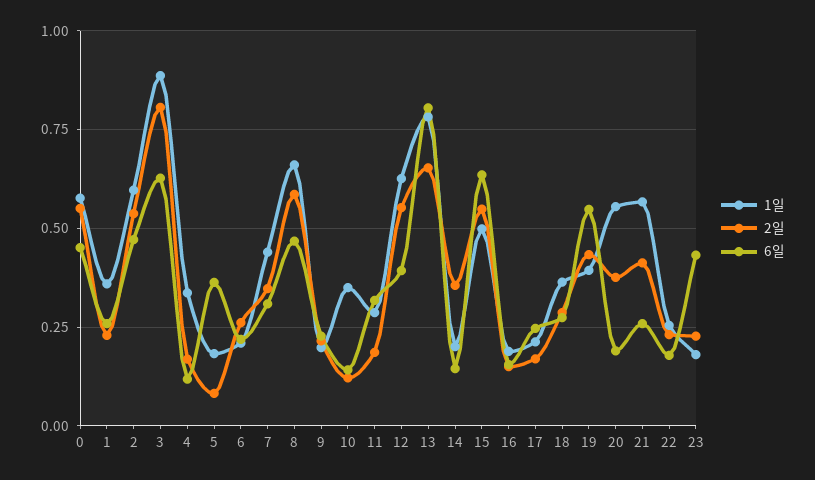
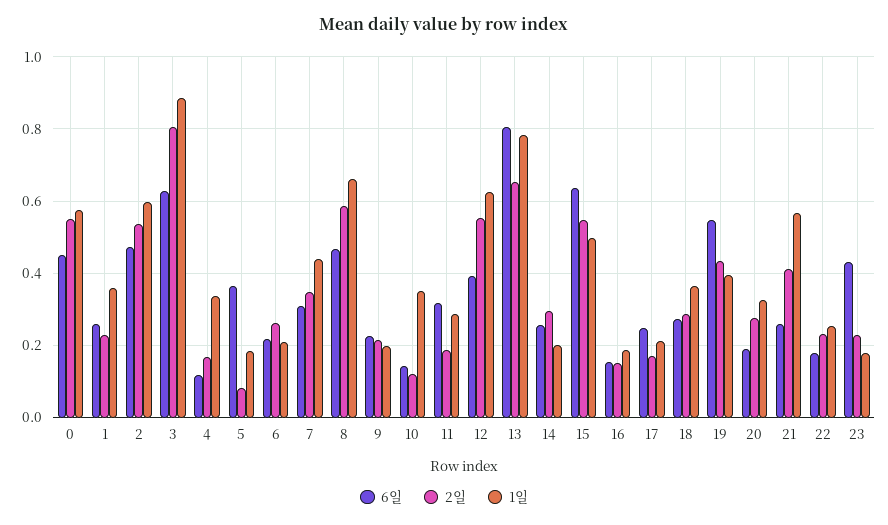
2일, 14: 0.35 -> 0.3
6일, 14: 0.15 -> 0.26
1일, 20: 0.55 -> 0.32
2일, 20: 0.375 -> 0.28

